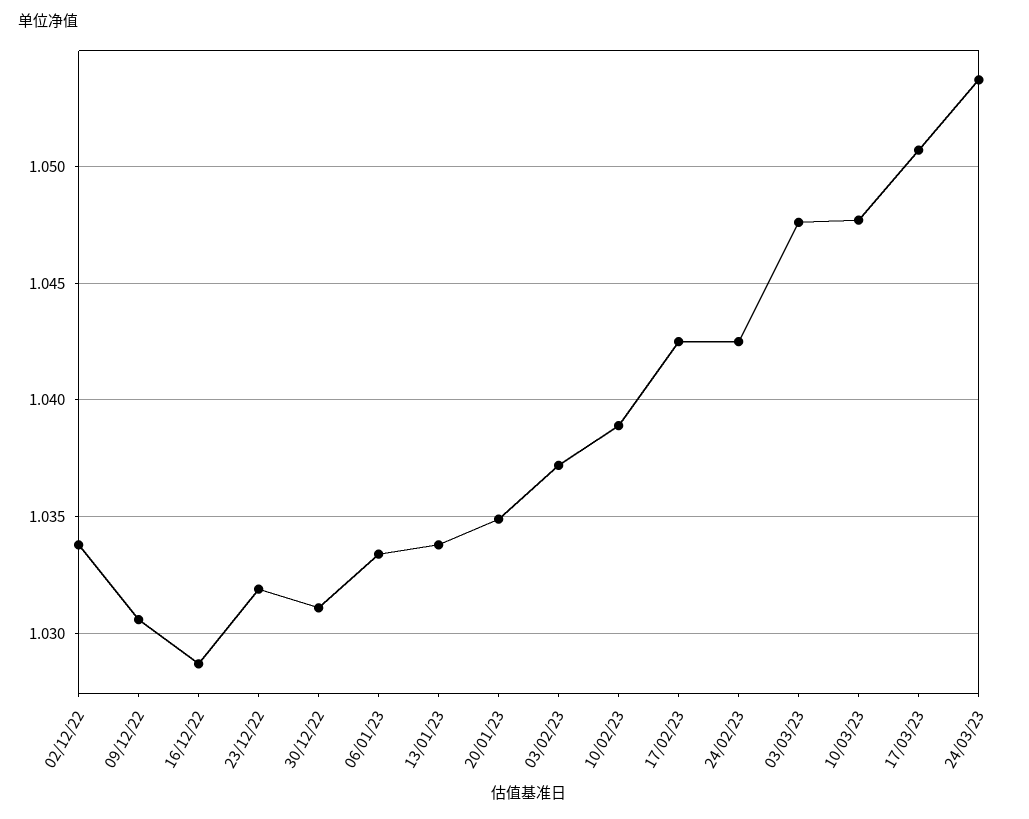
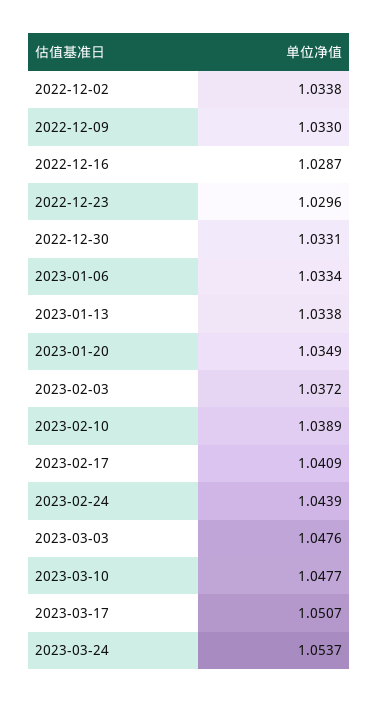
09/12/22: 1.0305 -> 1.033
23/12/22: 1.032 -> 1.0296
30/12/22: 1.031 -> 1.0331
17/02/23: 1.0425 -> 1.0409
24/02/23: 1.0425 -> 1.0439

